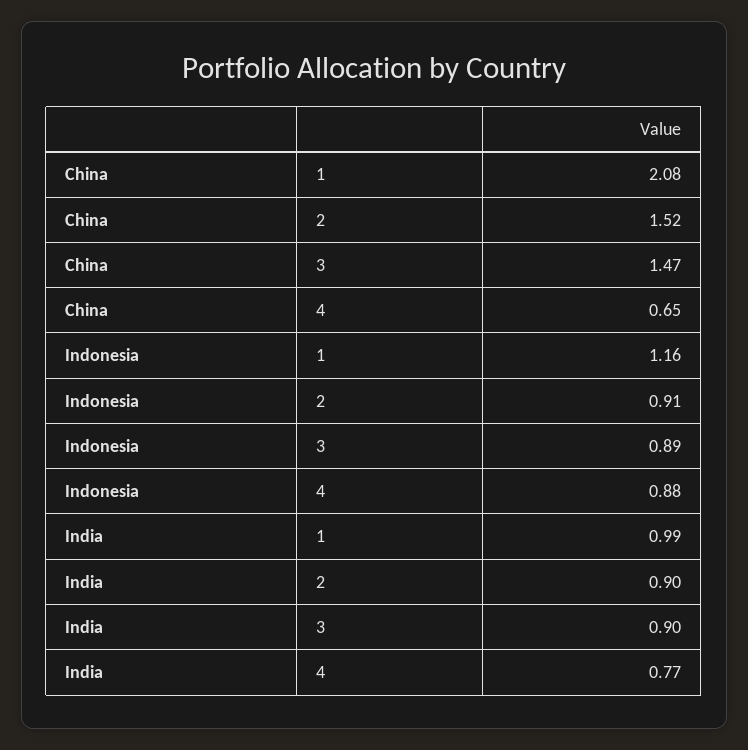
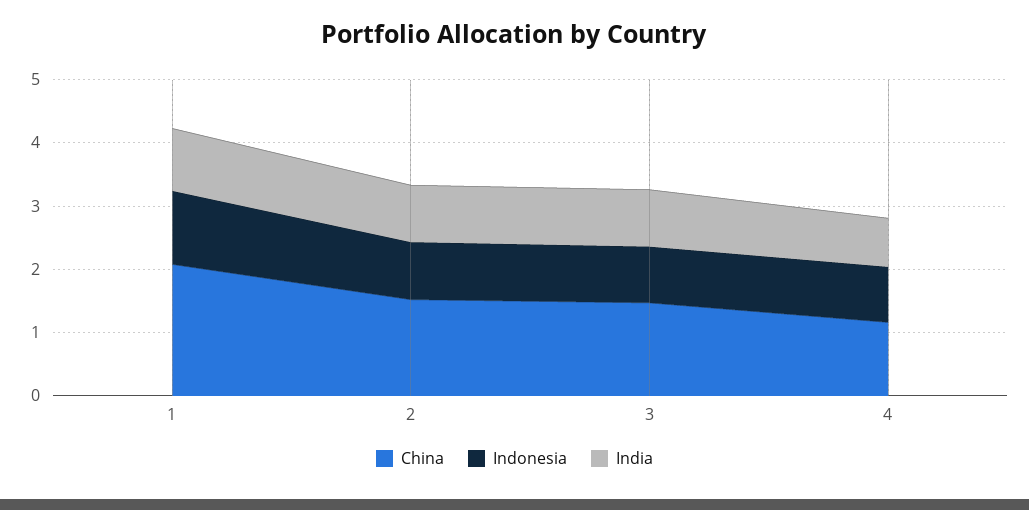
China, 4: 0.65 -> 1.2

